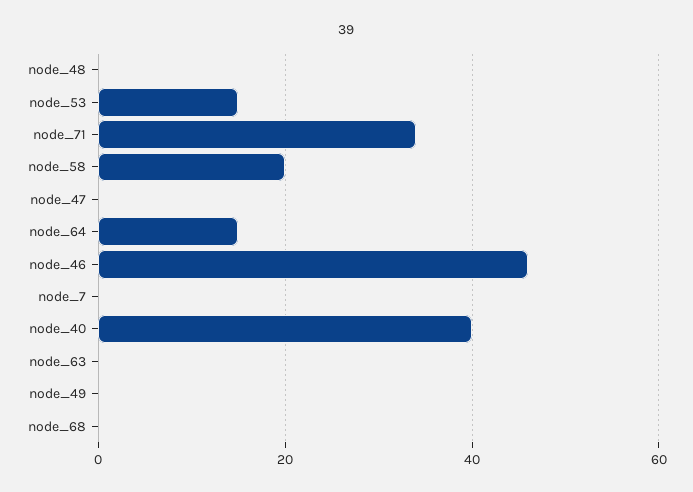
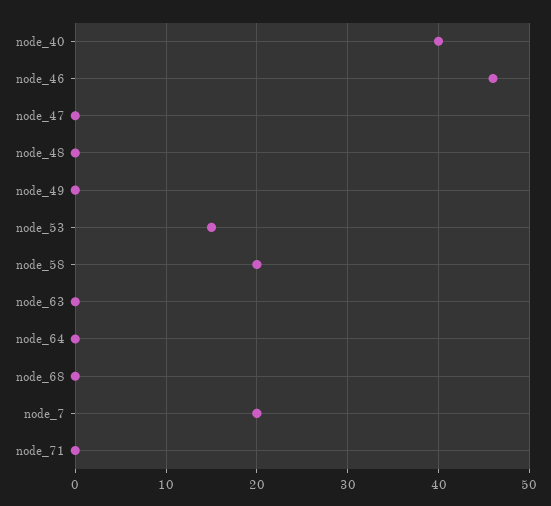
node_71: 35 -> 0
node_64: 15 -> 0
node_7: 0 -> 20

